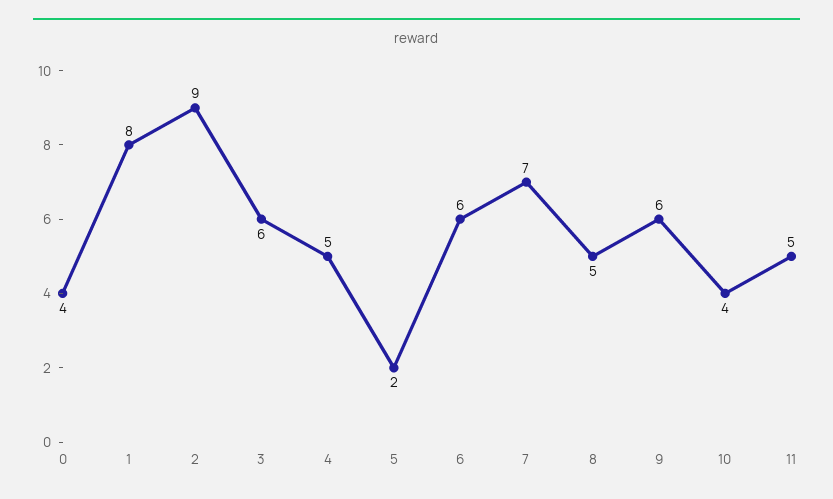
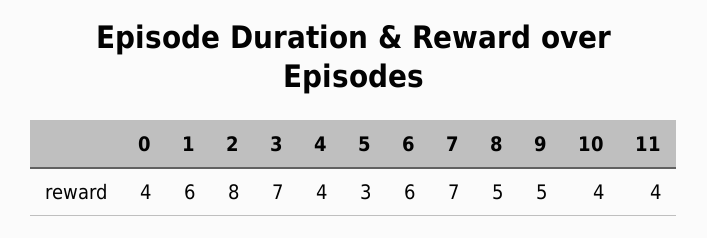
1: 8 -> 6
2: 9 -> 8
3: 6 -> 7
4: 5 -> 4
5: 2 -> 3
9: 6 -> 5
11: 5 -> 4

